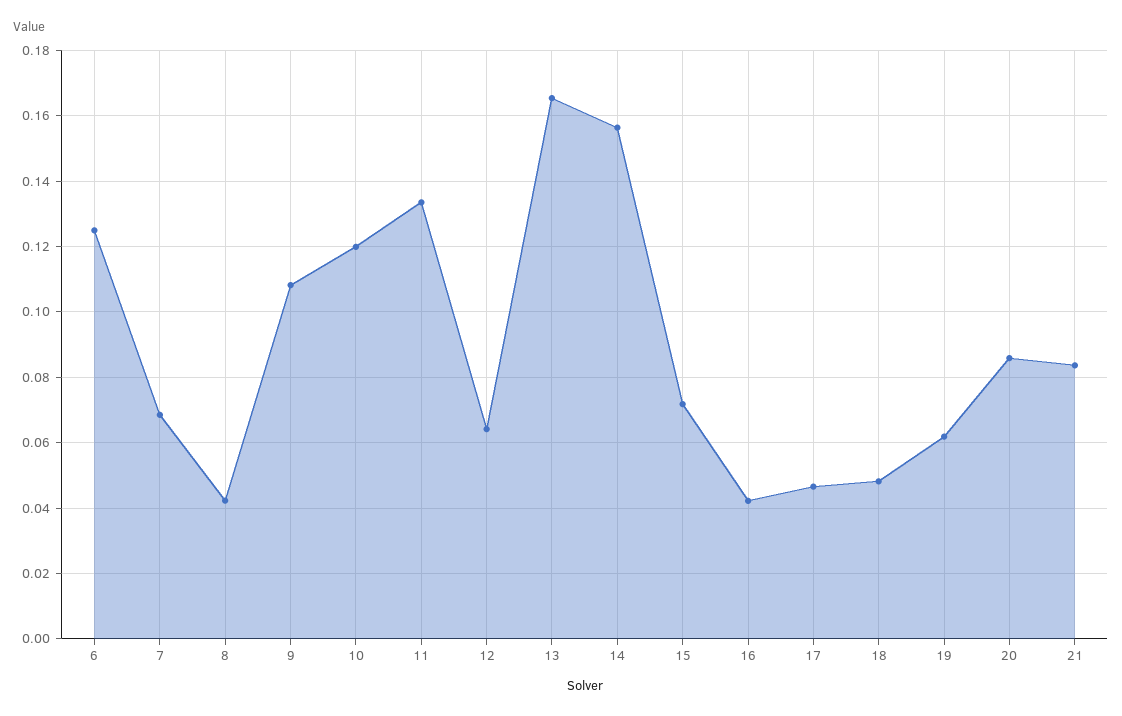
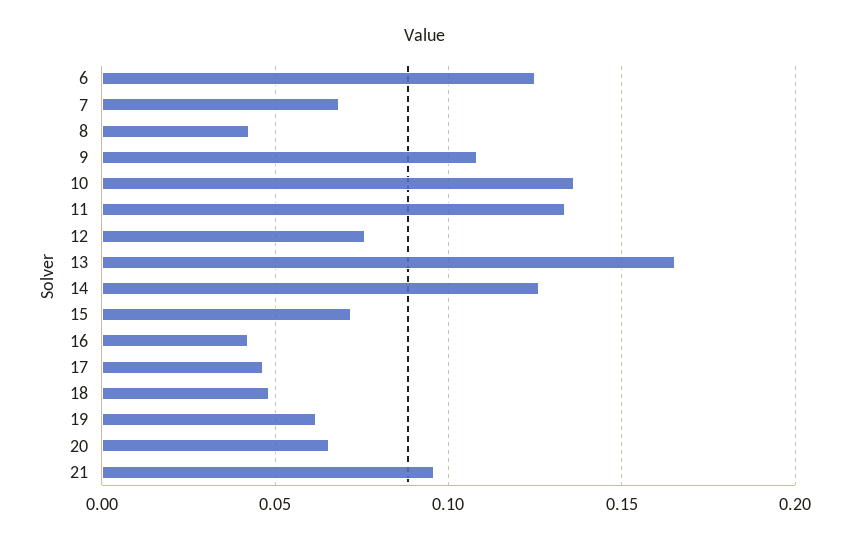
10: 0.12 -> 0.135
12: 0.064 -> 0.075
14: 0.156 -> 0.125
20: 0.086 -> 0.065
21: 0.084 -> 0.095

